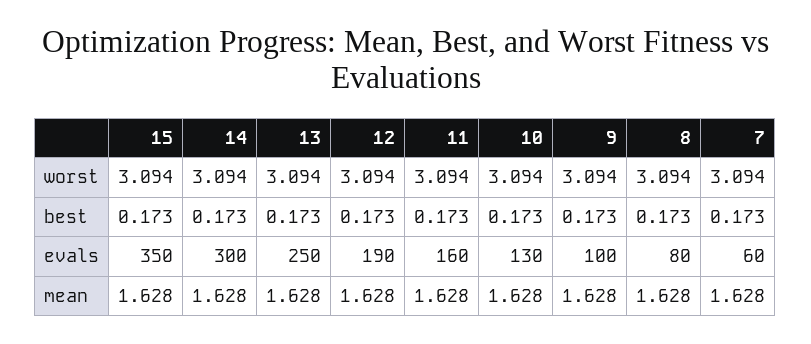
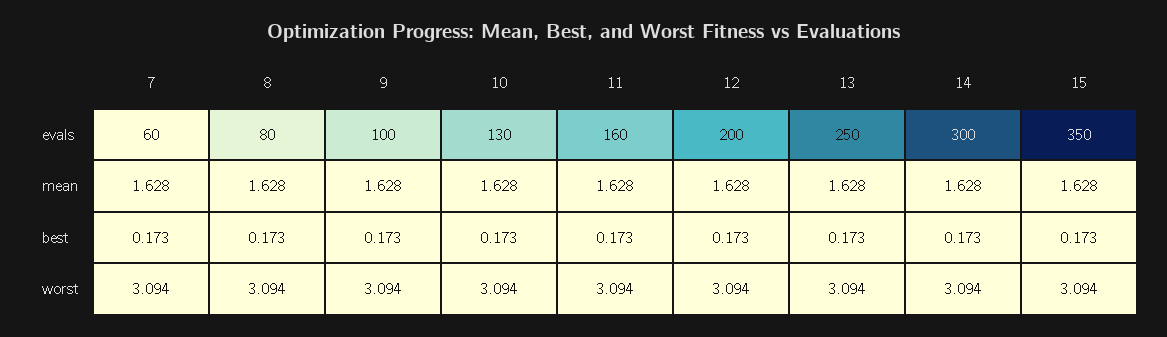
12, evals: 190 -> 200

